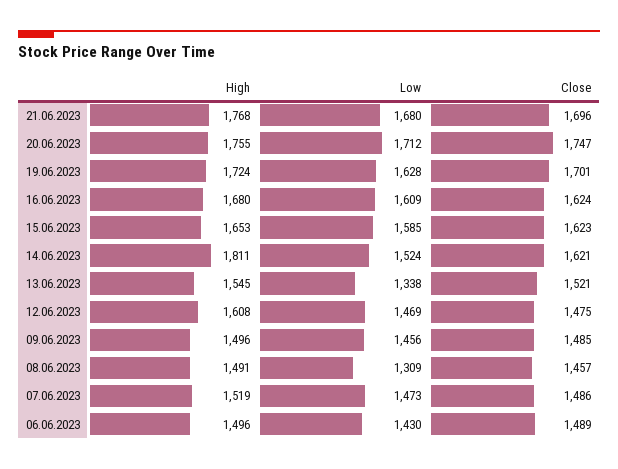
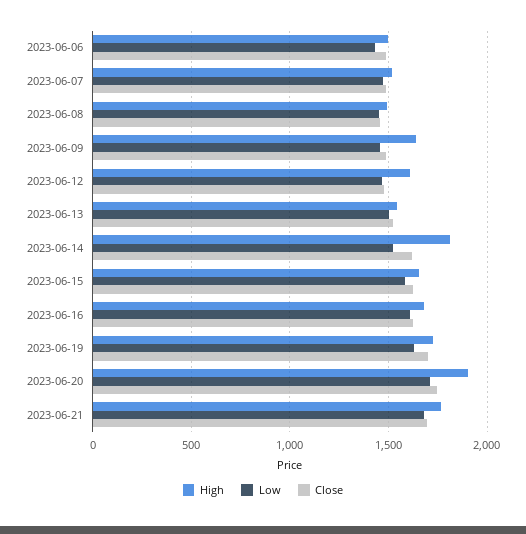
High, 20.06.2023: 1755 -> 1900
Low, 13.06.2023: 1338 -> 1500
High, 09.06.2023: 1496 -> 1650
Low, 08.06.2023: 1309 -> 1450

